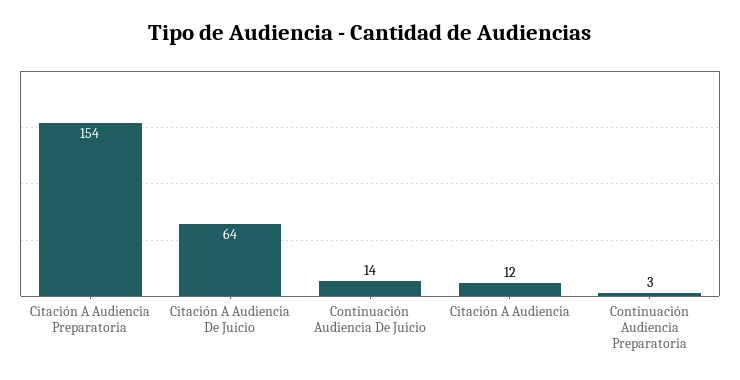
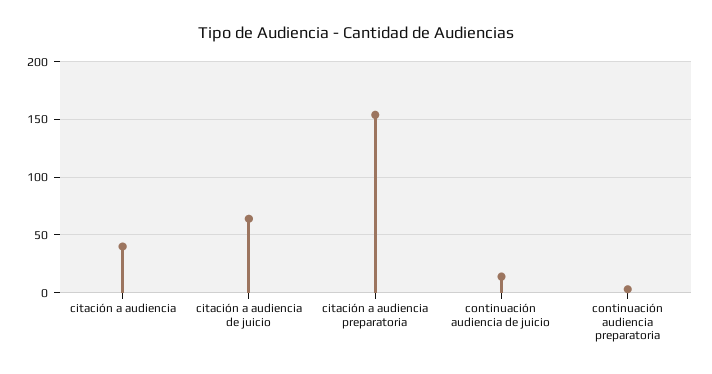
Citación A Audiencia: 12 -> 40

